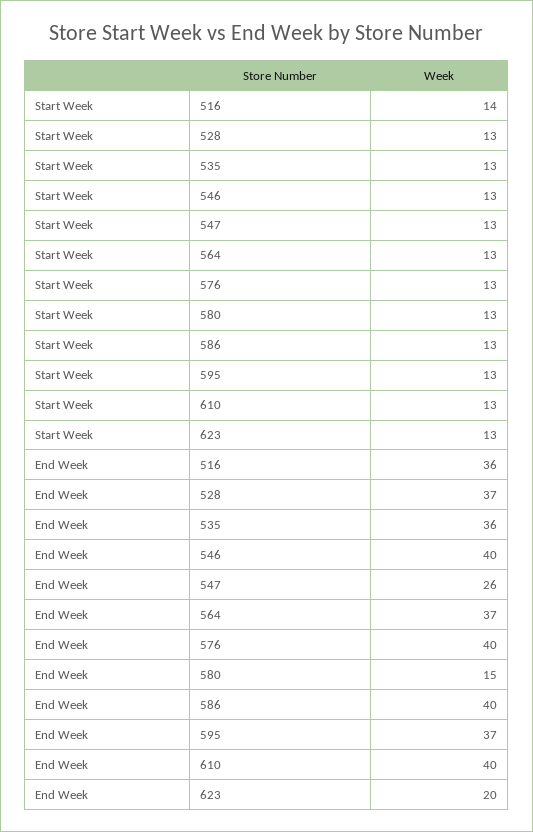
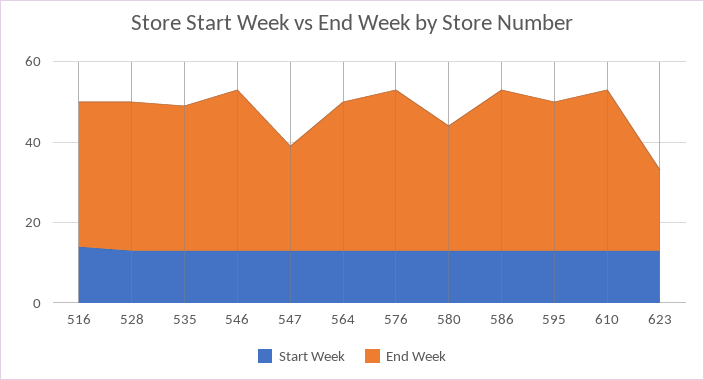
End Week, 580: 15 -> 30

